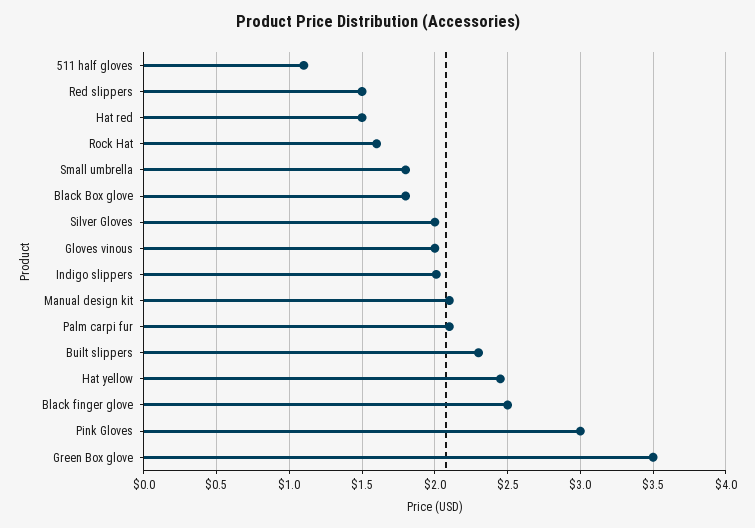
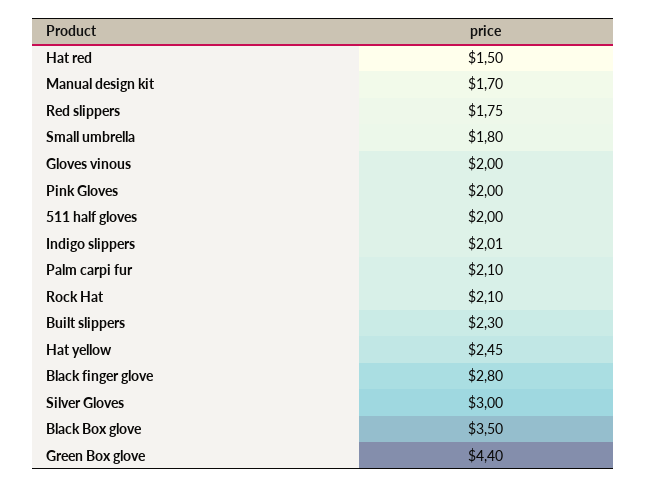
511 half gloves: 1.1 -> 2
Red slippers: 1.5 -> 1.75
Rock Hat: 1.6 -> 2.1
Black Box glove: 1.8 -> 3.5
Silver Gloves: 2 -> 3
Manual design kit: 2.1 -> 1.7
Black finger glove: 2.5 -> 2.8
Pink Gloves: 3 -> 2
Green Box glove: 3.5 -> 4.4

